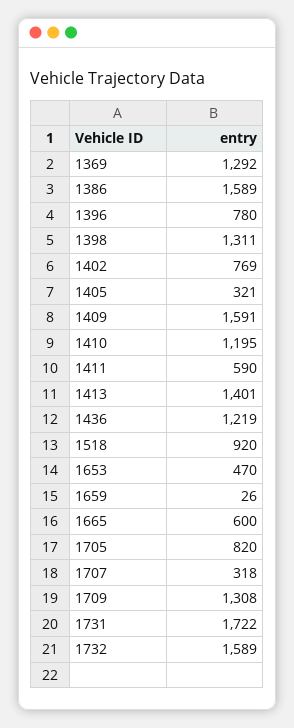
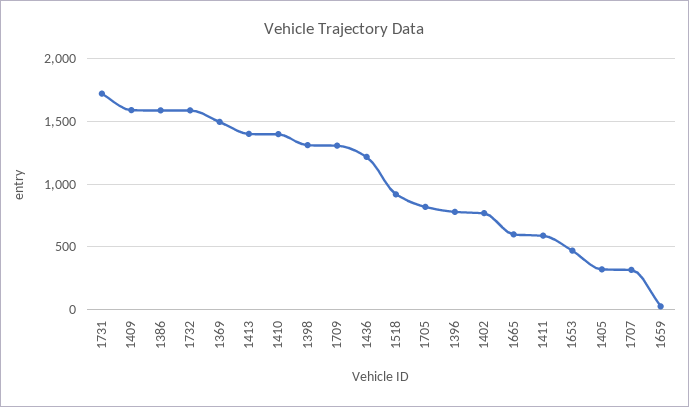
1369: 1292 -> 1500
1410: 1195 -> 1400

